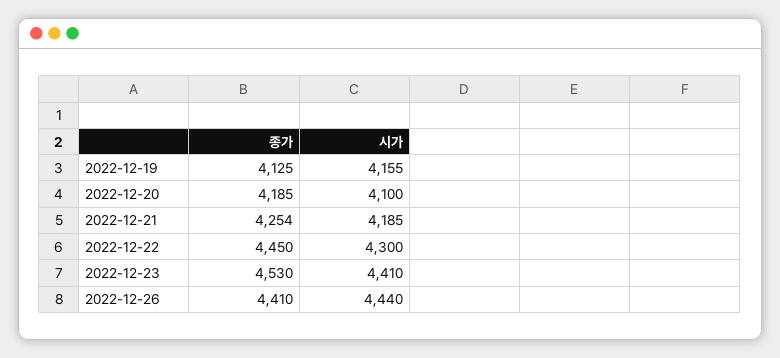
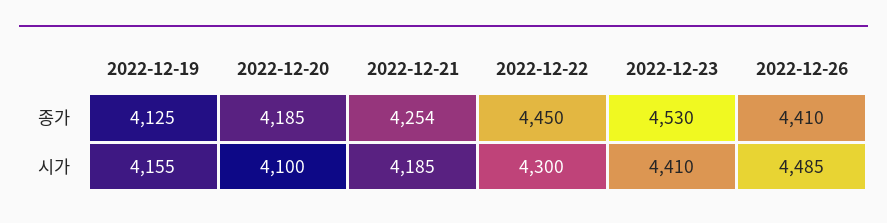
시가, 2022-12-26: 4440 -> 4485

